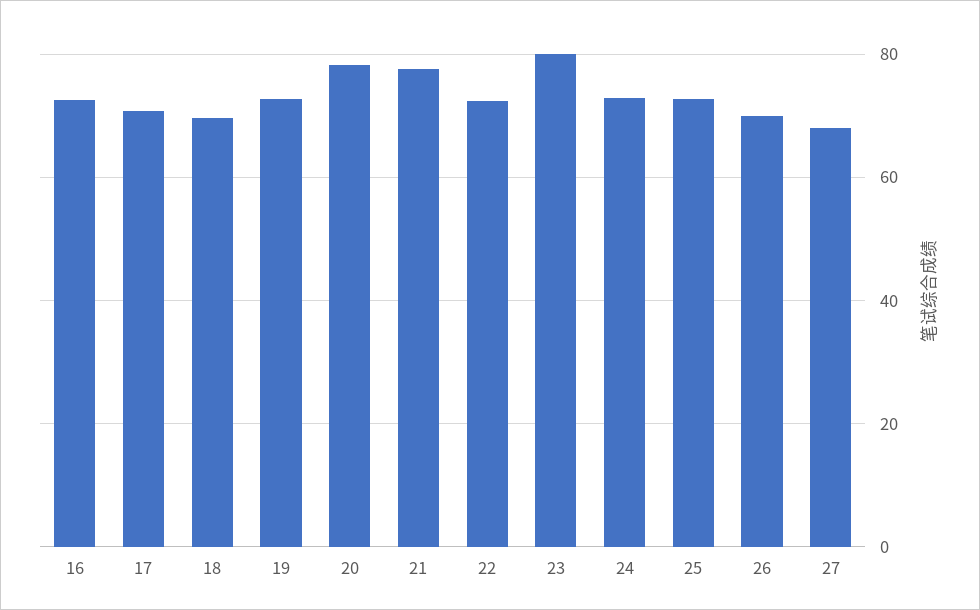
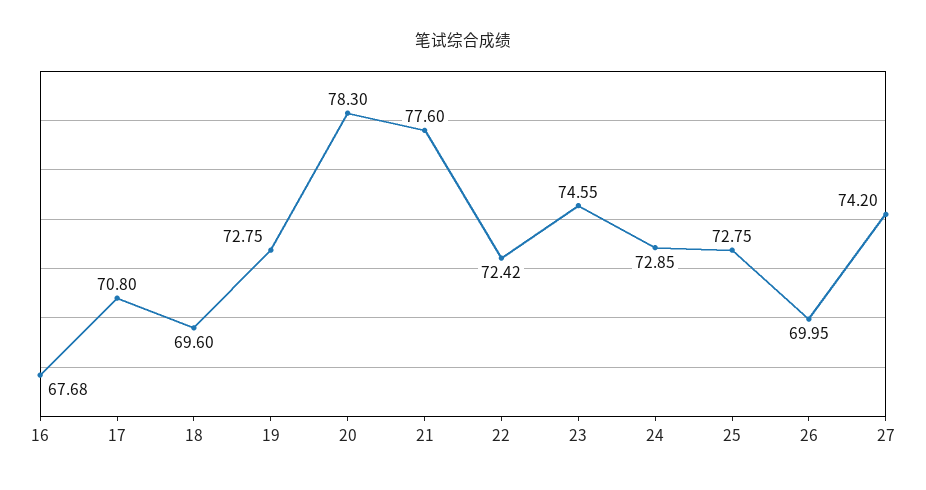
16: 72 -> 67.68
23: 80 -> 74.55
27: 68 -> 74.2

